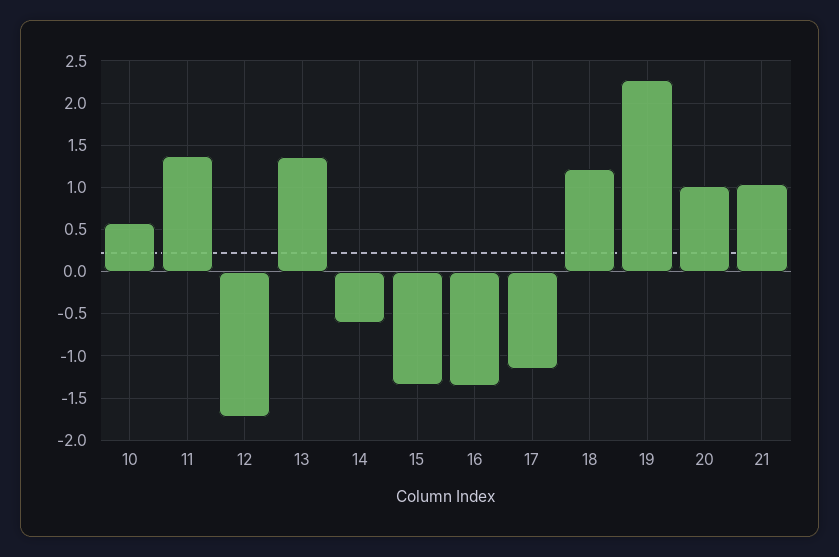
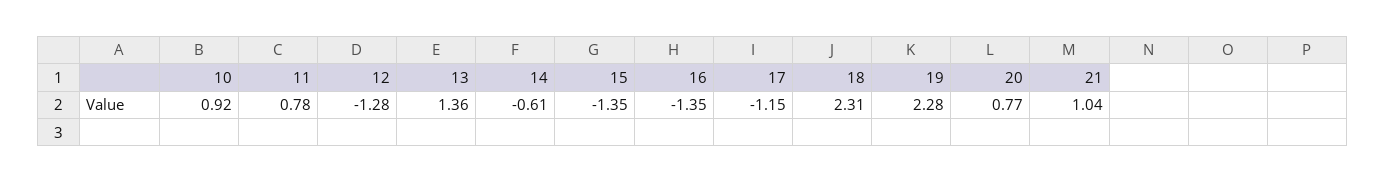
10: 0.6 -> 0.92
11: 1.4 -> 0.78
12: -1.7 -> -1.28
18: 1.2 -> 2.31
20: 1 -> 0.77

